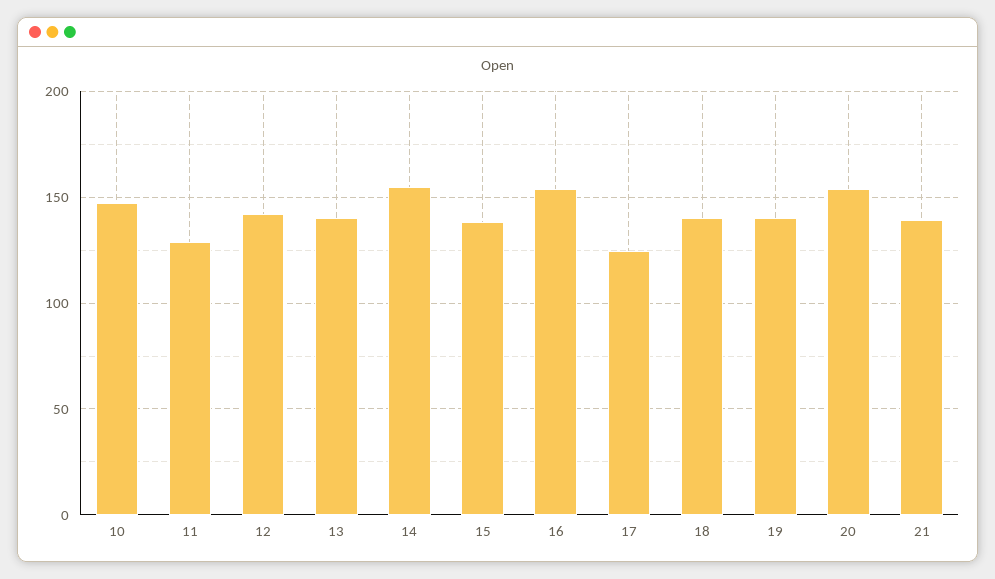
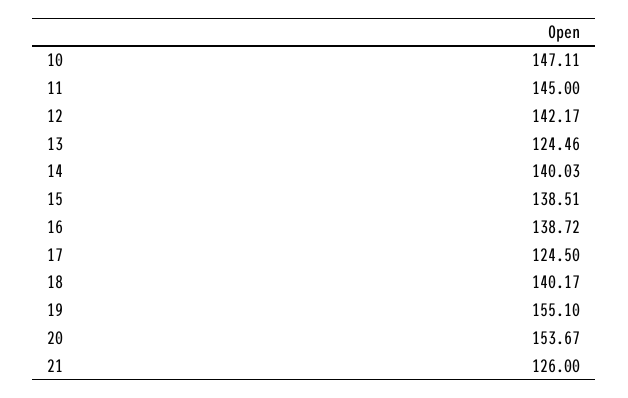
11: 130 -> 145
13: 140 -> 124.46
14: 155 -> 140.03
16: 155 -> 138.72
19: 140 -> 155.1
21: 140 -> 126

